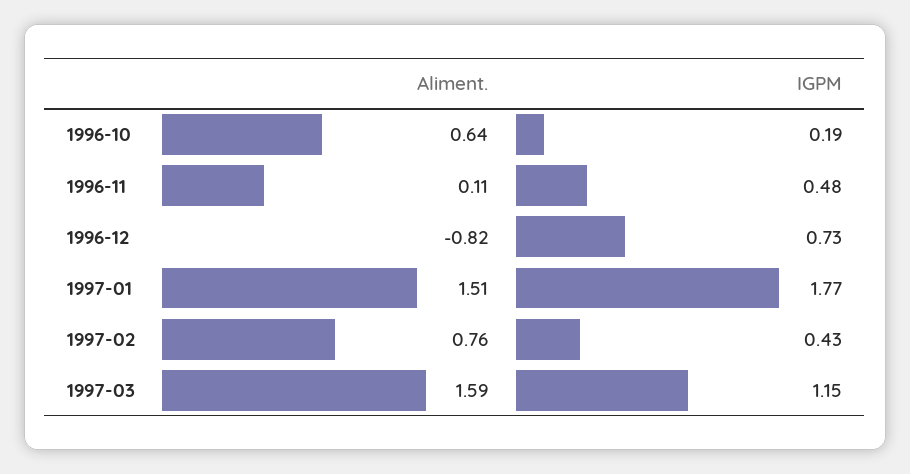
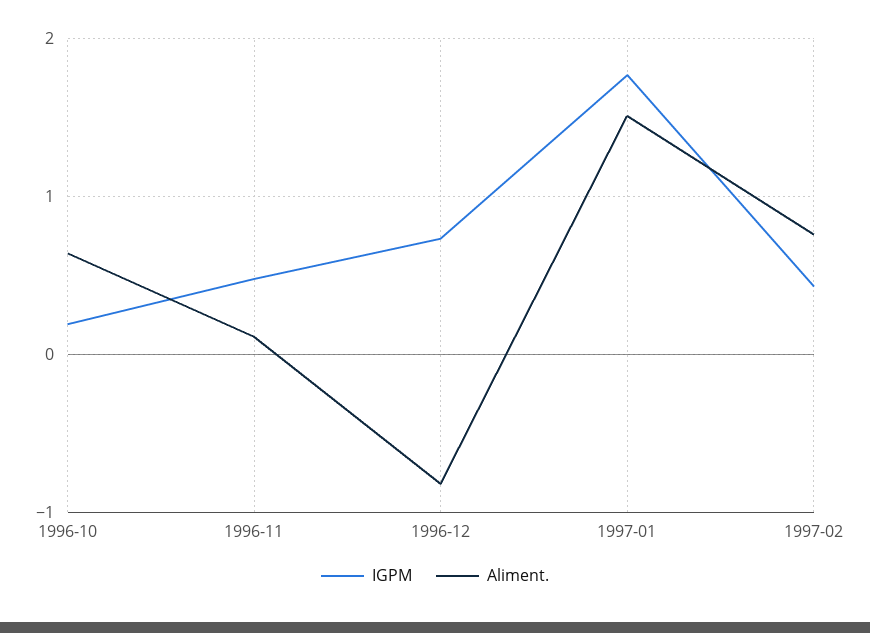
Aliment., 1997-03: 1.59 -> none
IGPM, 1997-03: 1.15 -> none

